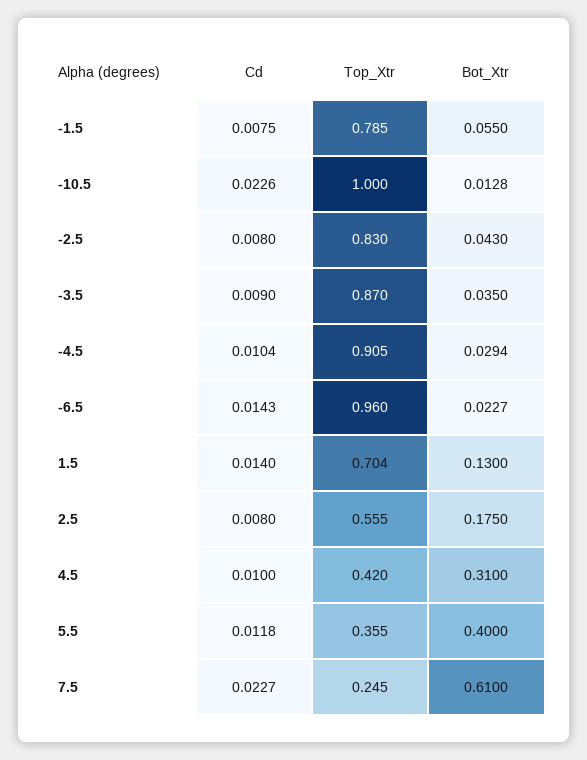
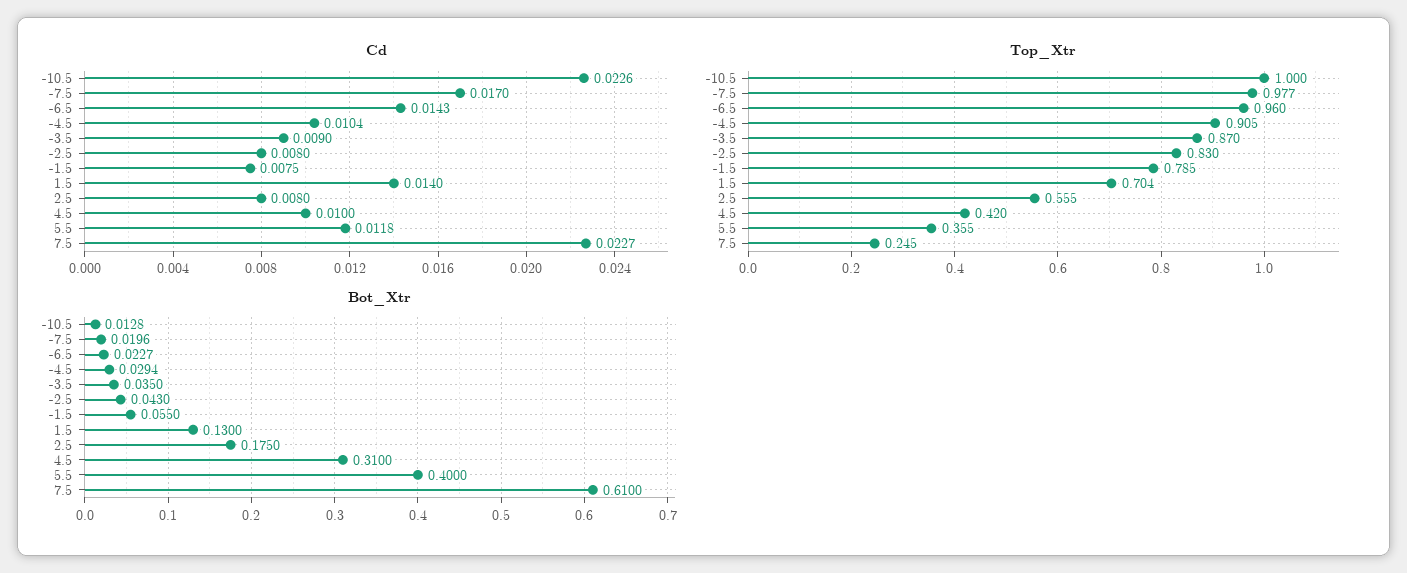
Cd, -7.5: none -> 0.017
Top_Xtr, -7.5: none -> 0.977
Bot_Xtr, -7.5: none -> 0.0196

